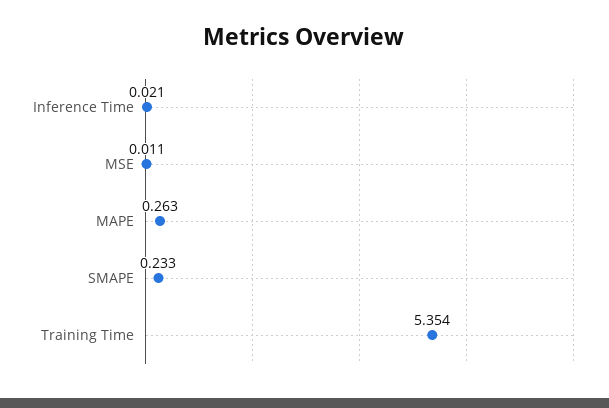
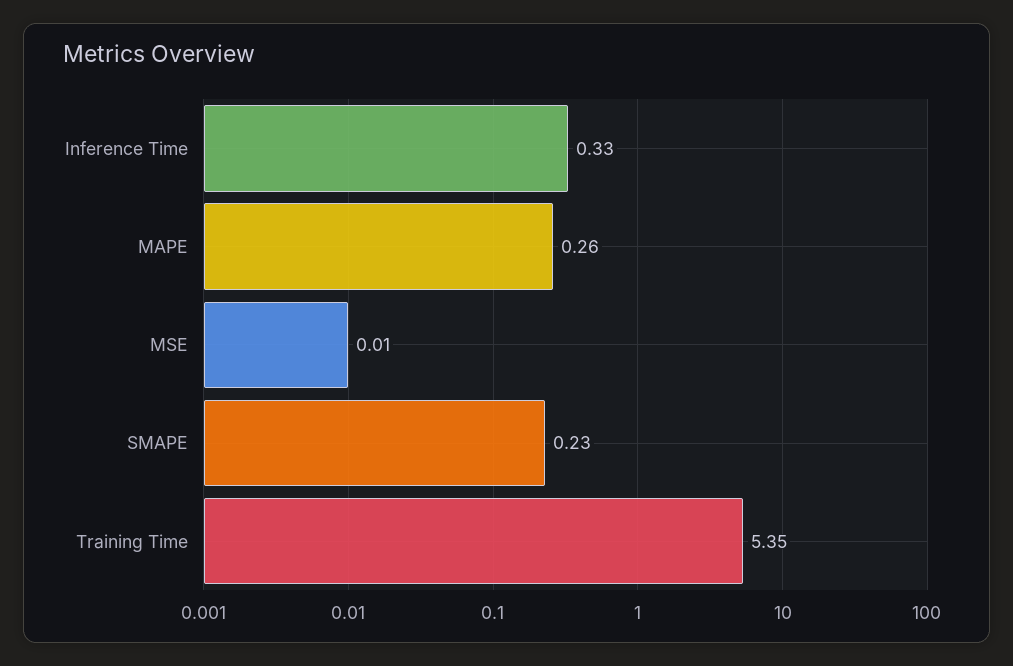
Inference Time: 0.021 -> 0.33

